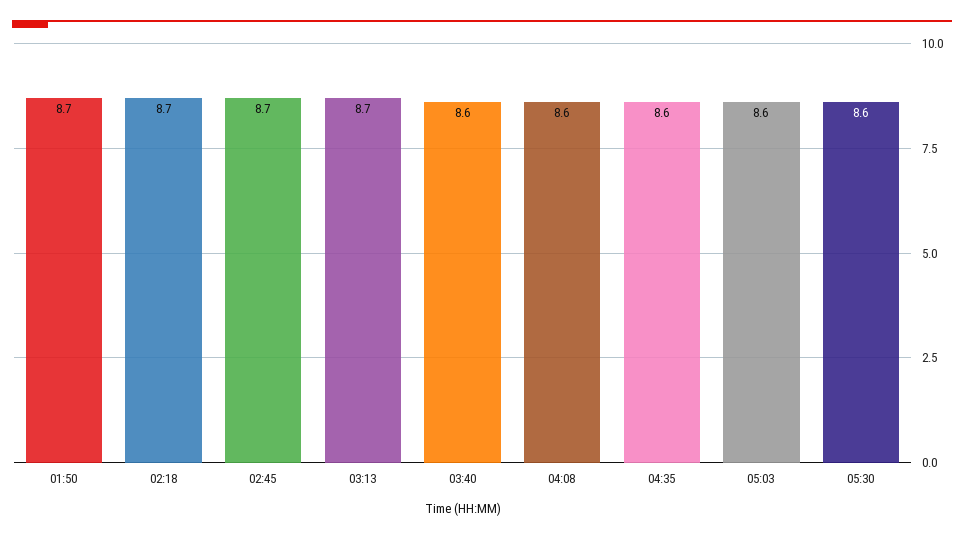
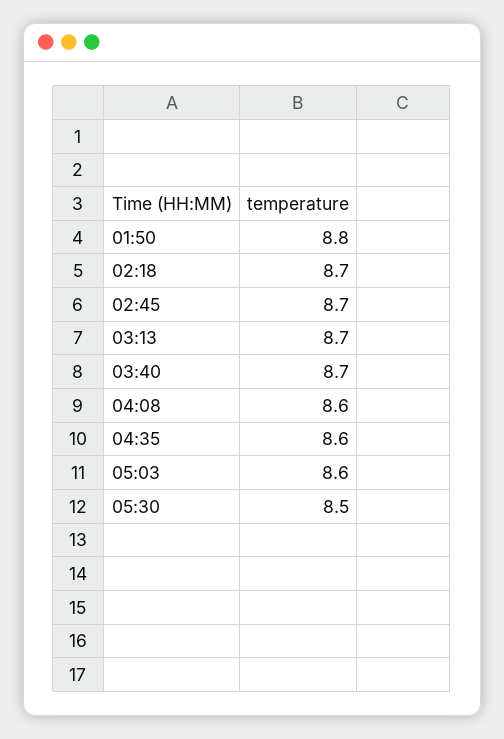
01:50: 8.7 -> 8.8
03:40: 8.6 -> 8.7
05:30: 8.6 -> 8.5

